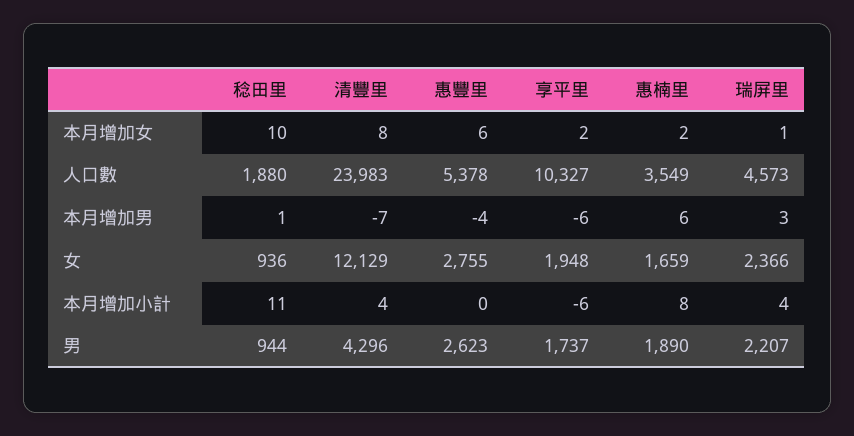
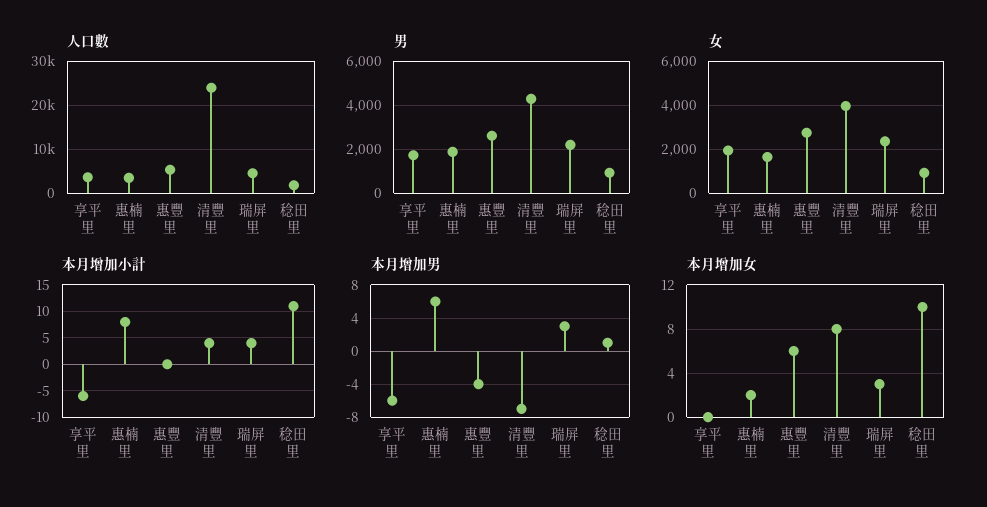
本月增加女, 享平里: 2 -> 0
本月增加女, 瑞屏里: 1 -> 3
人口數, 享平里: 10327 -> 4000
女, 清豐里: 12129 -> 4000

